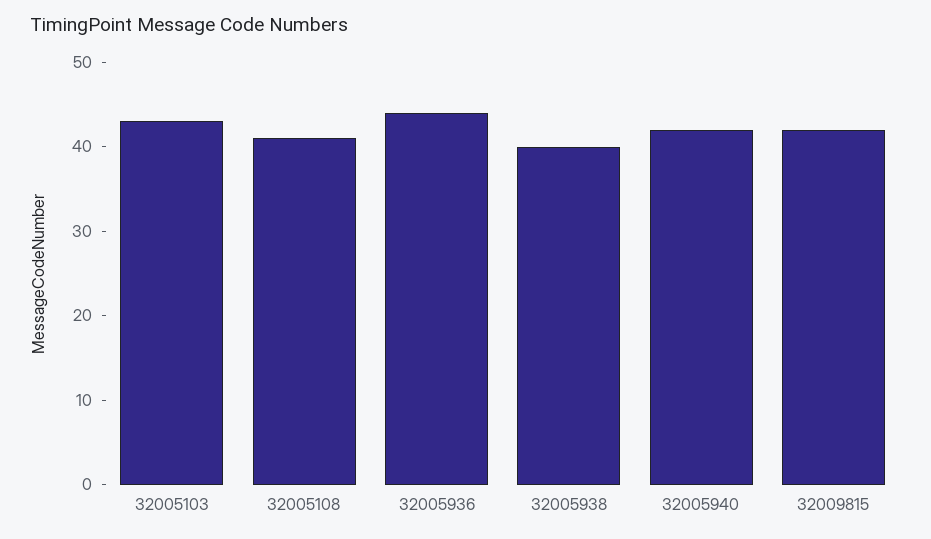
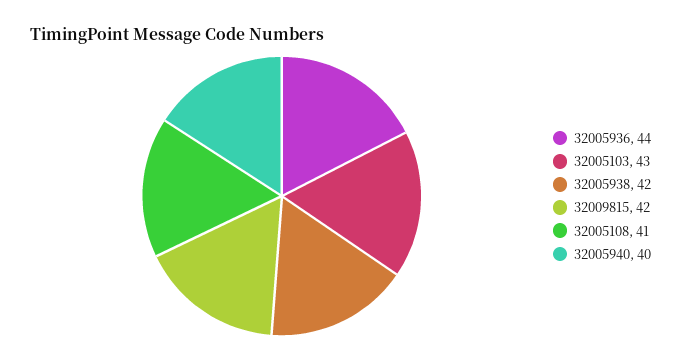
32005938: 40 -> 42
32005940: 42 -> 40

